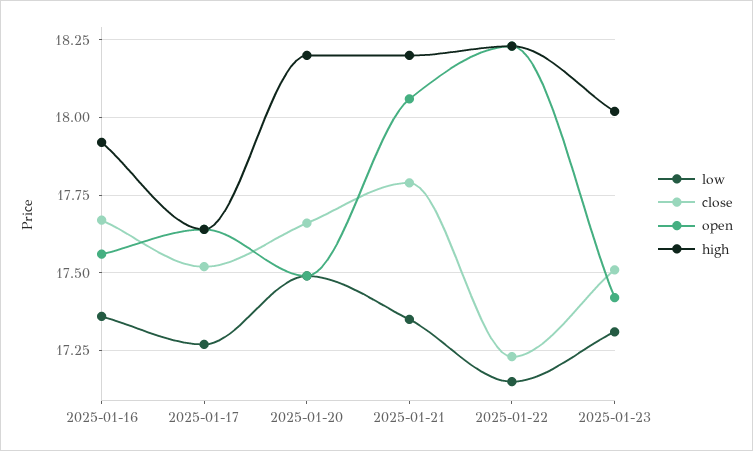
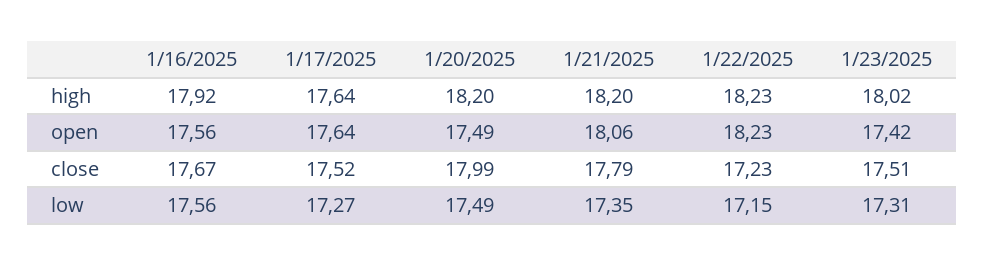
low, 2025-01-16: 17.35 -> 17.56
close, 2025-01-20: 17.65 -> 17.99

